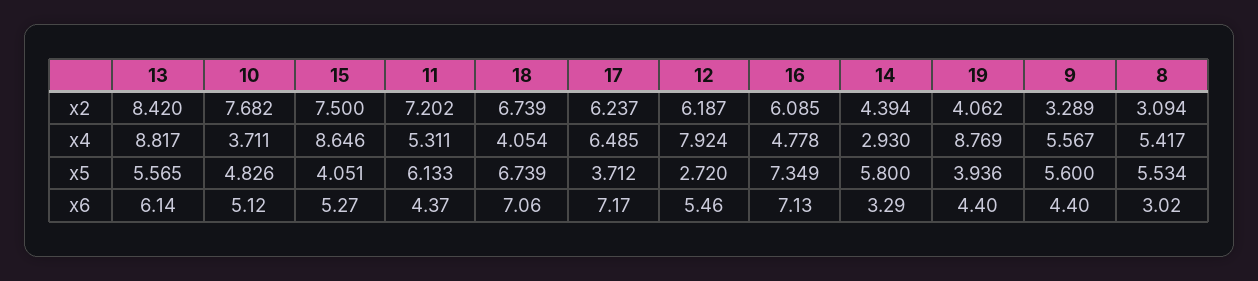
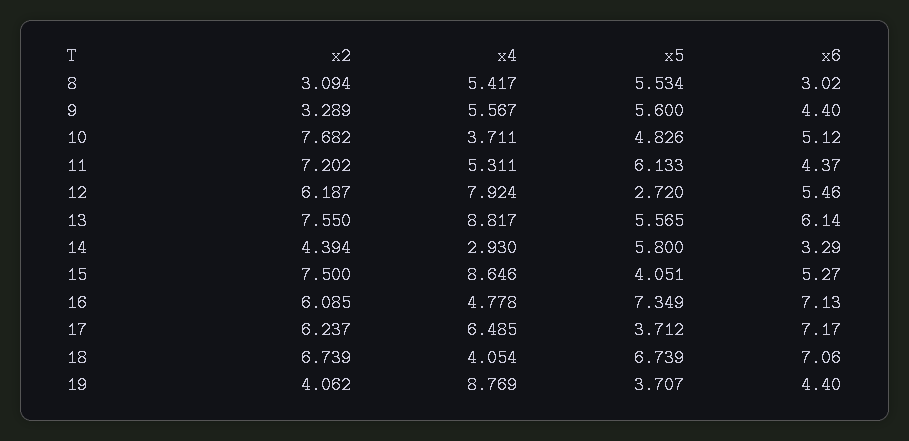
13, x2: 8.42 -> 7.55
19, x5: 3.936 -> 3.707

